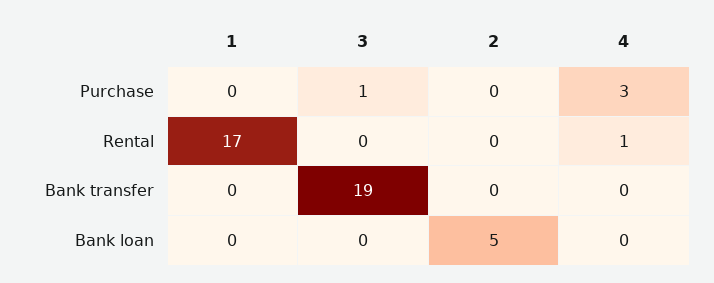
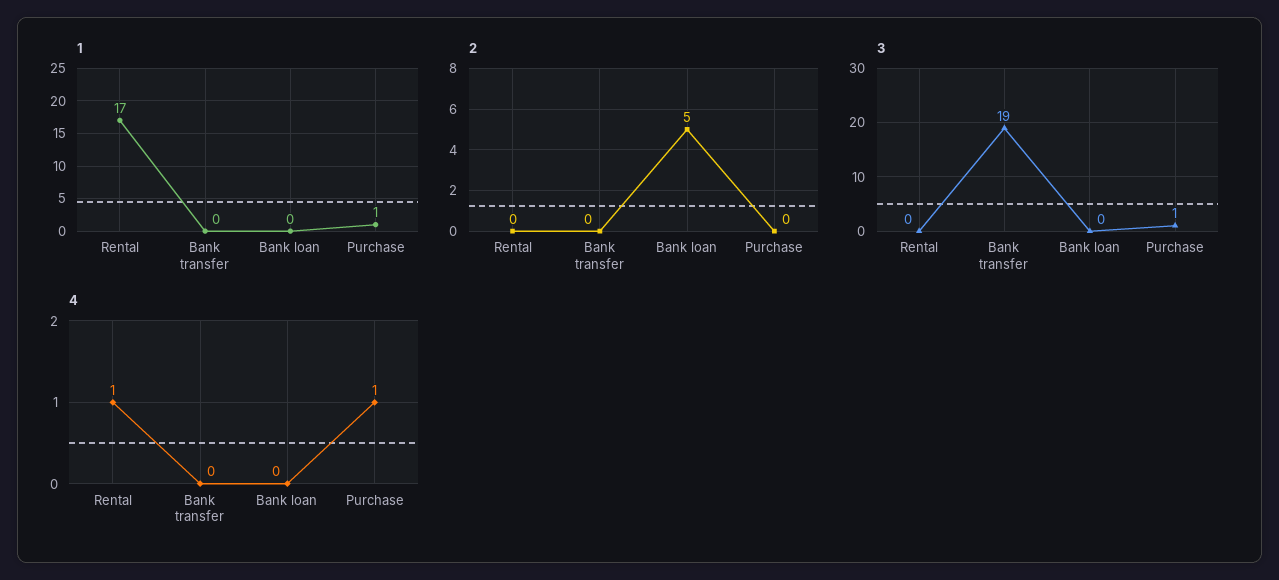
1, Purchase: 0 -> 1
4, Purchase: 3 -> 1

